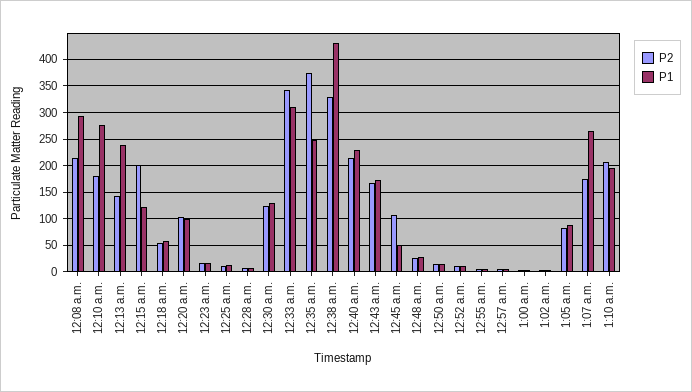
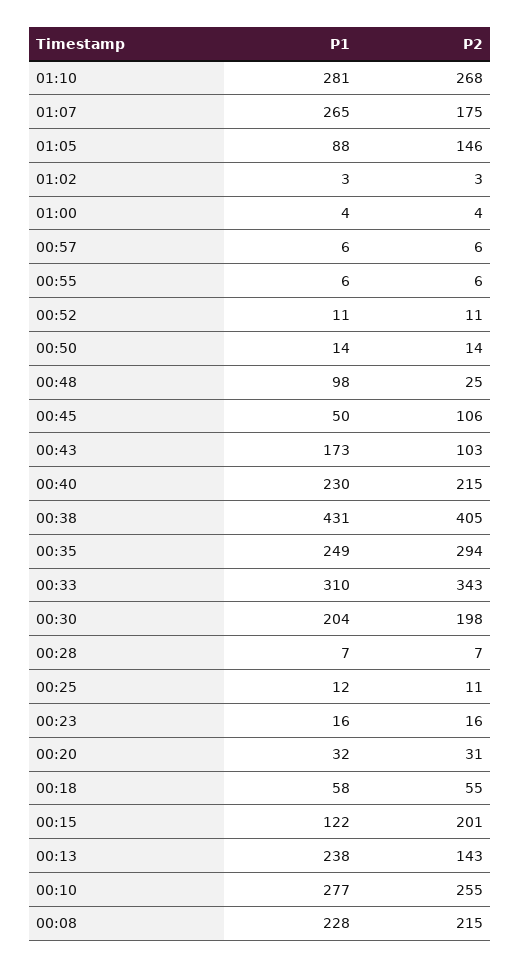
P1, 12:08 a.m.: 300 -> 228
P2, 12:10 a.m.: 175 -> 255
P2, 12:20 a.m.: 100 -> 31
P1, 12:20 a.m.: 100 -> 32
P2, 12:30 a.m.: 125 -> 198
P1, 12:30 a.m.: 125 -> 204
P2, 12:35 a.m.: 375 -> 294
P2, 12:38 a.m.: 325 -> 405
P2, 12:43 a.m.: 175 -> 103
P1, 12:48 a.m.: 25 -> 98
P2, 1:05 a.m.: 75 -> 146
P2, 1:10 a.m.: 200 -> 268
P1, 1:10 a.m.: 200 -> 281

